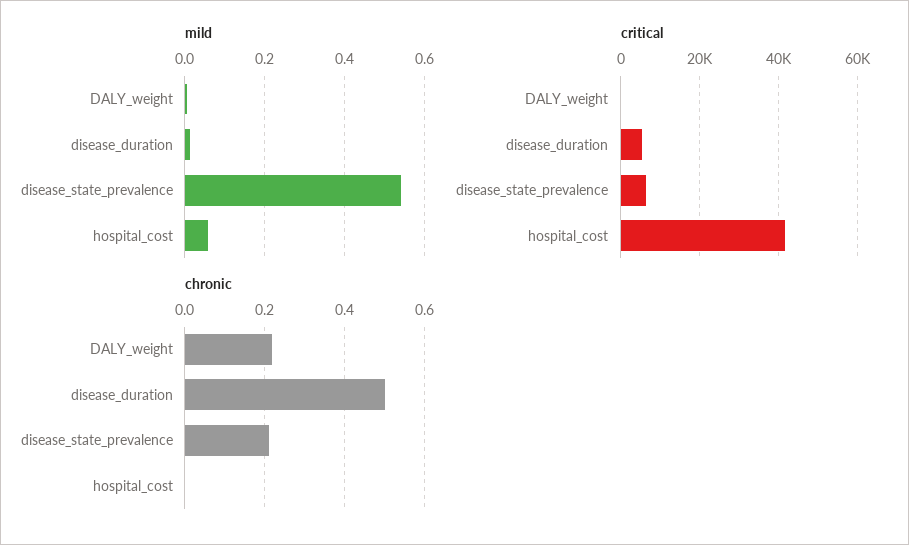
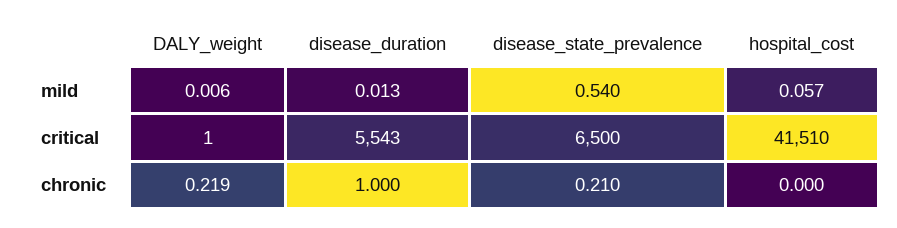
chronic, disease_duration: 0.5 -> 1

